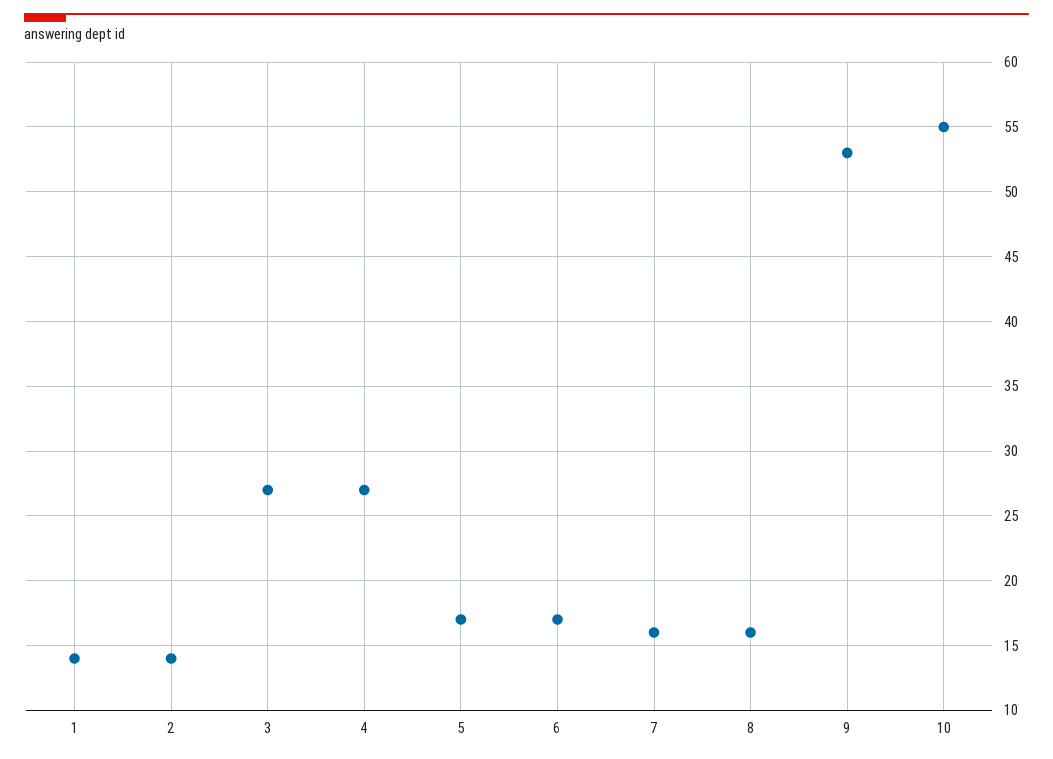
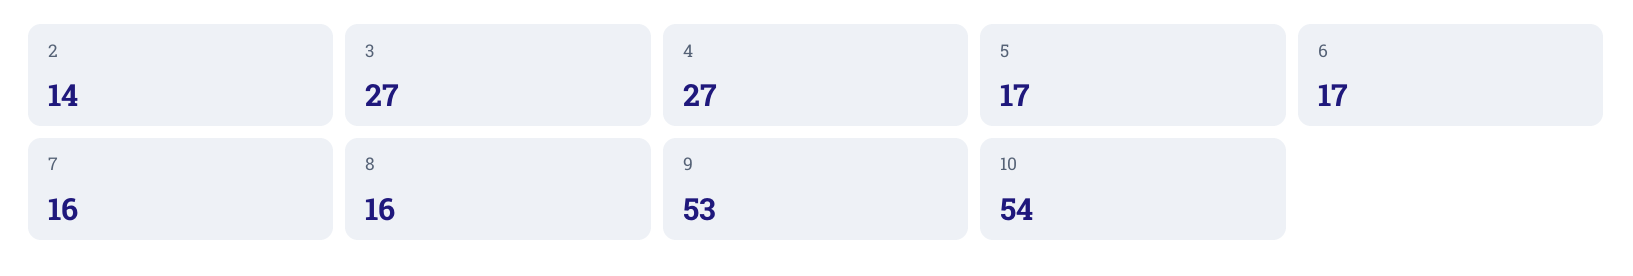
1: 14 -> none
10: 55 -> 54

